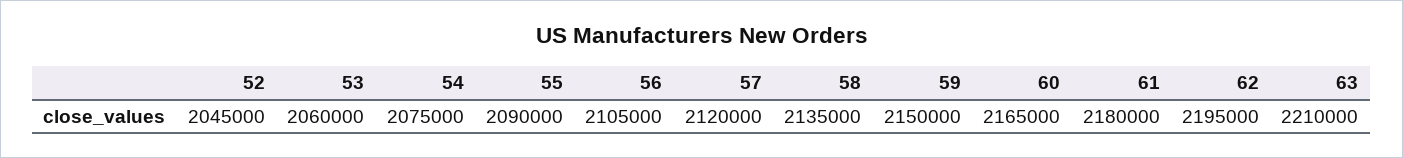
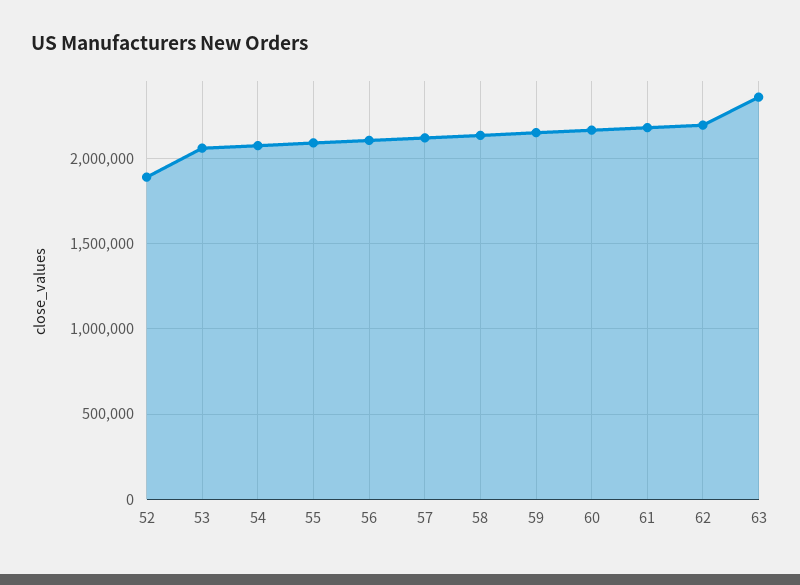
52: 2045000 -> 1900000
63: 2210000 -> 2350000

